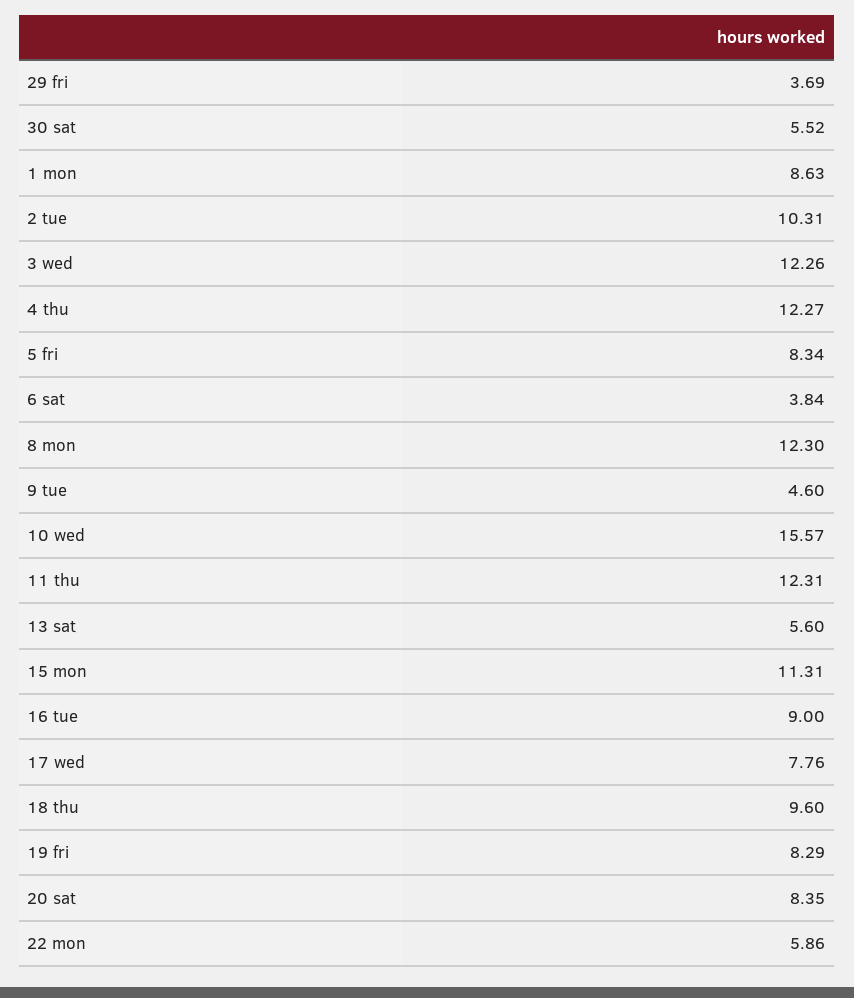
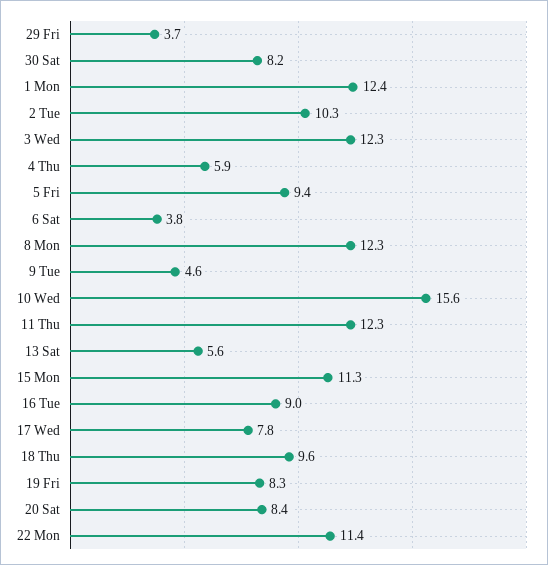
30 sat: 5.52 -> 8.2
1 mon: 8.63 -> 12.4
4 thu: 12.27 -> 5.9
5 fri: 8.34 -> 9.4
22 mon: 5.86 -> 11.4

